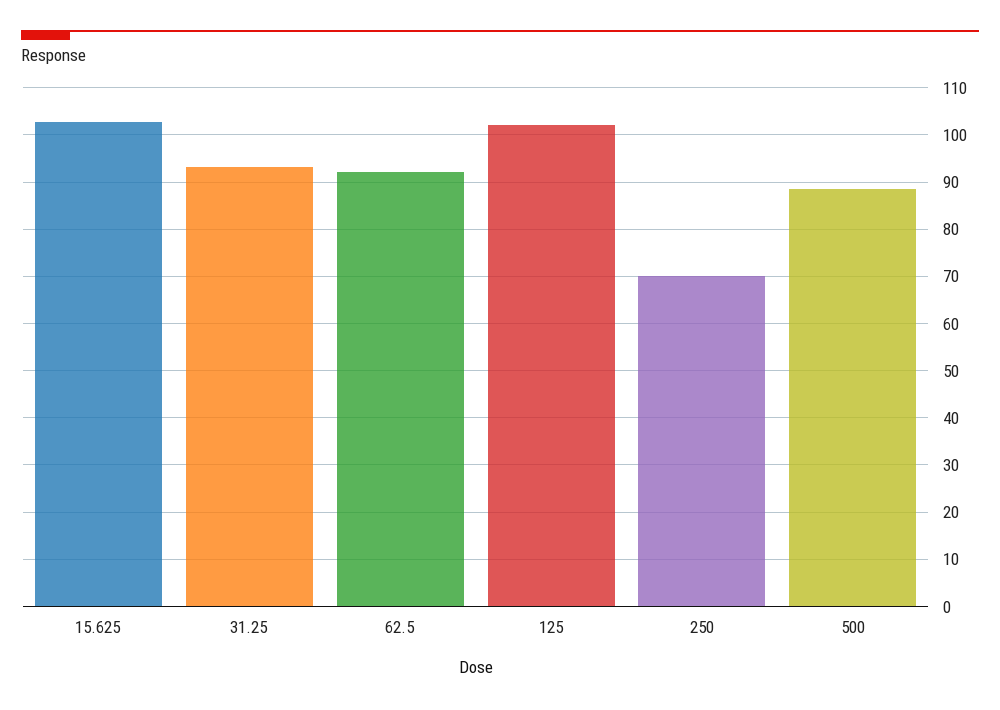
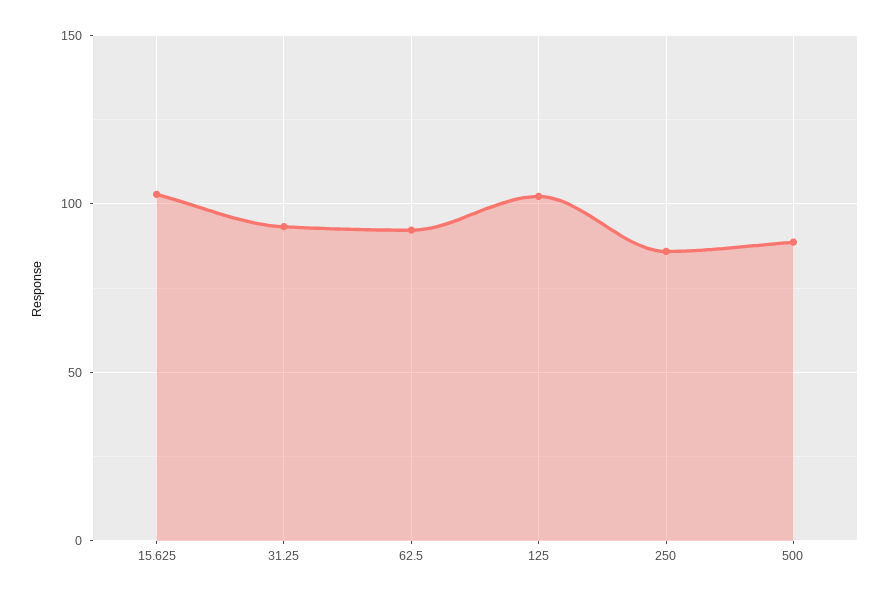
250: 70 -> 85

